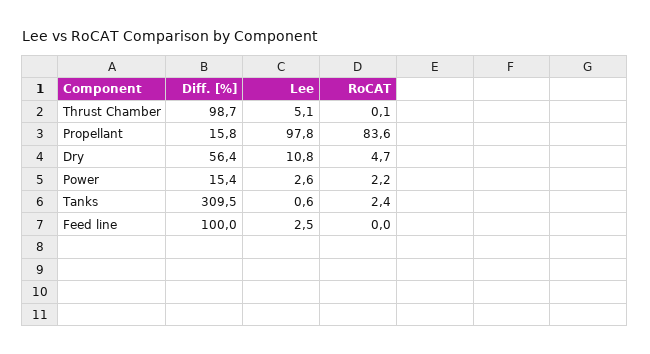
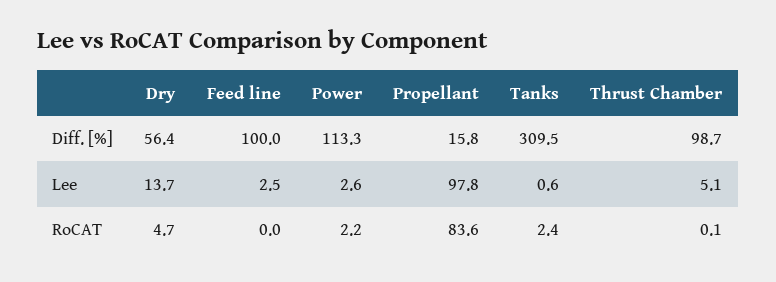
Lee, Dry: 10.8 -> 13.7
Diff. [%], Power: 15.4 -> 113.3

